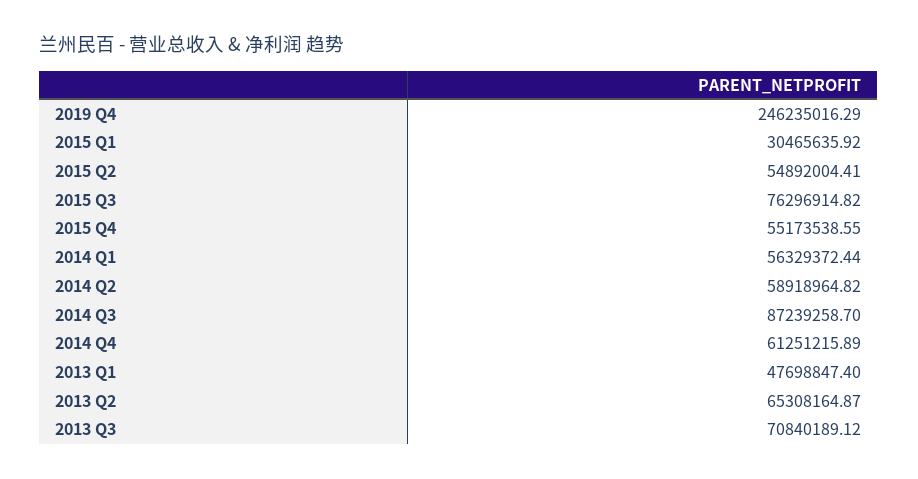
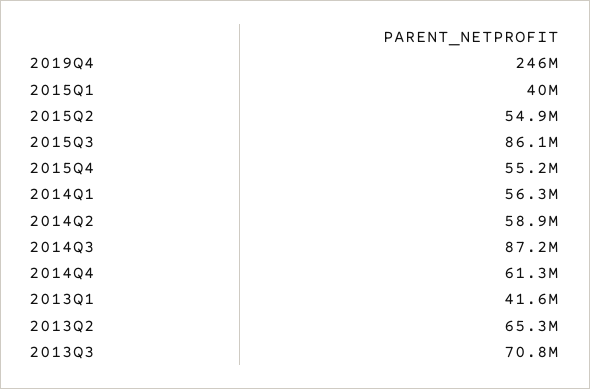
2015 Q1: 30465635.92 -> 40000000
2015 Q3: 76296914.82 -> 86100000
2013 Q1: 47698847.4 -> 41600000

